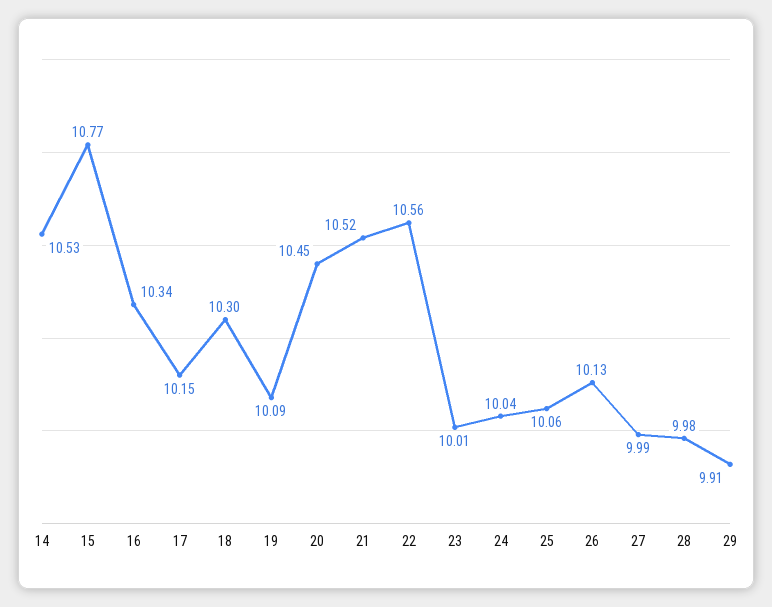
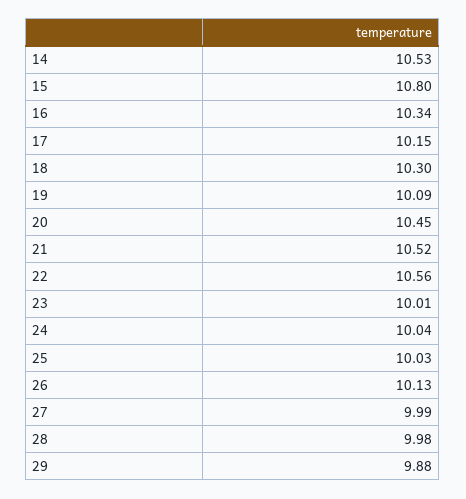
15: 10.77 -> 10.8
25: 10.06 -> 10.03
29: 9.91 -> 9.88

